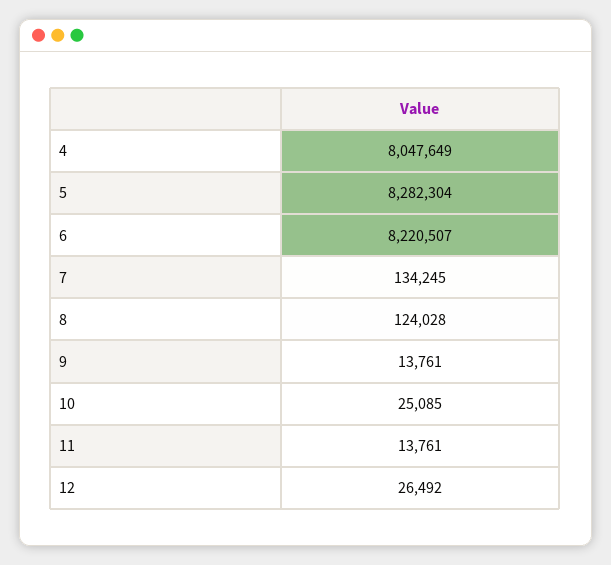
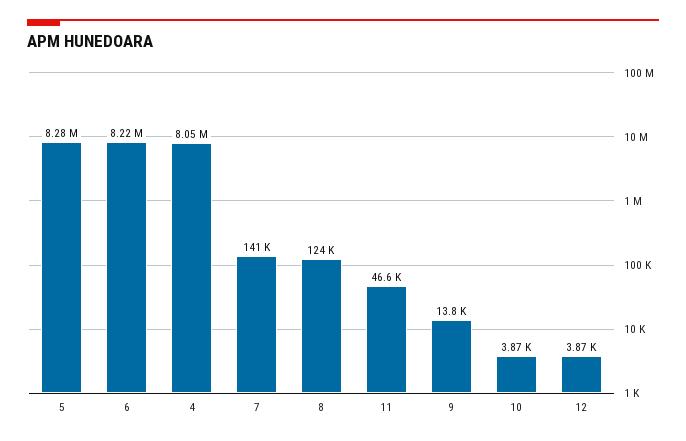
7: 134245 -> 141000
10: 25085 -> 3870
11: 13761 -> 46600
12: 26492 -> 3870

